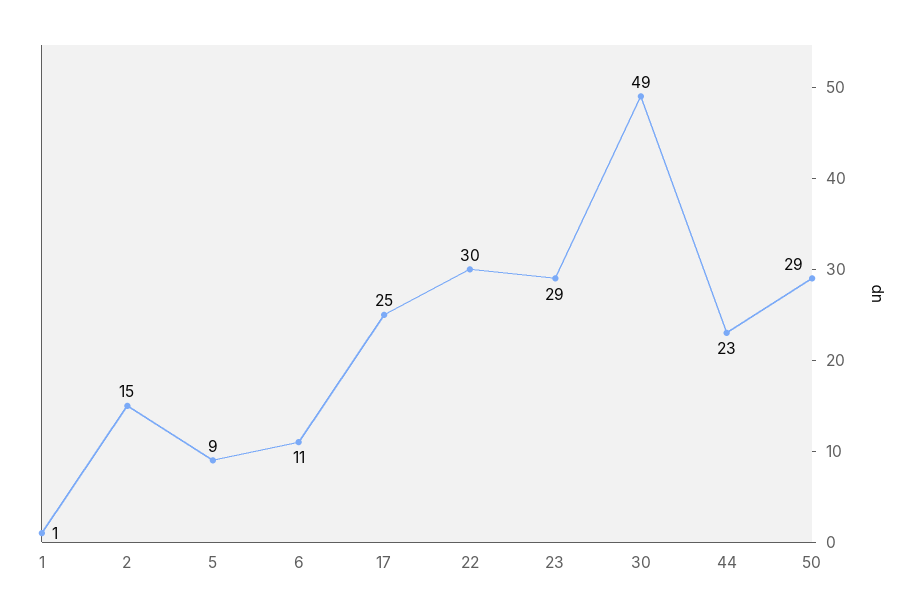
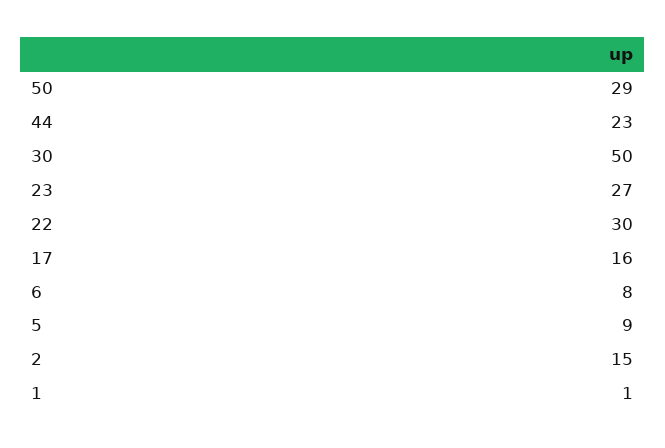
6: 11 -> 8
17: 25 -> 16
23: 29 -> 27
30: 49 -> 50

